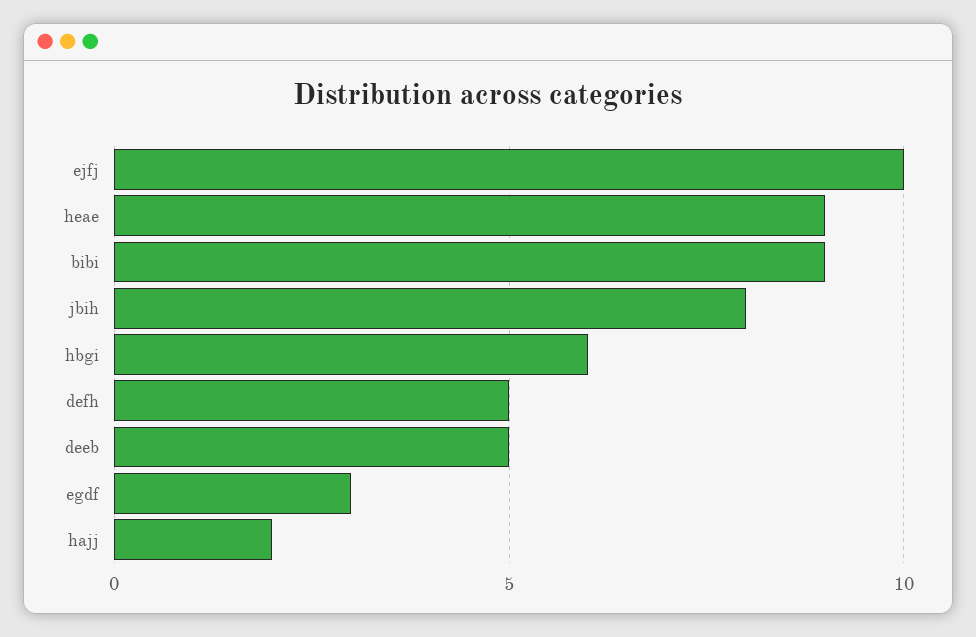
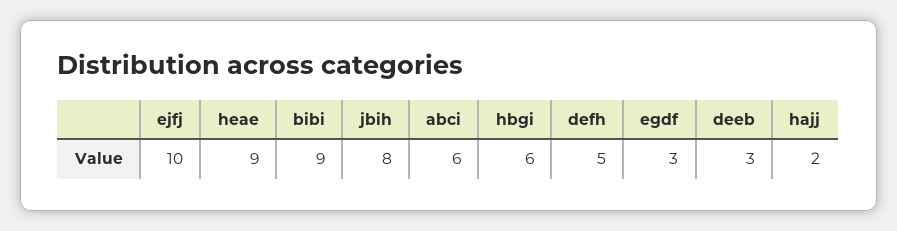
deeb: 5 -> 3
abci: none -> 6

